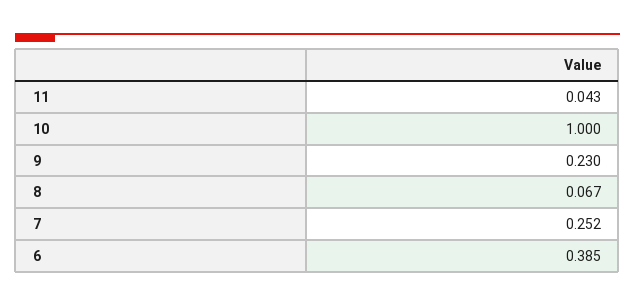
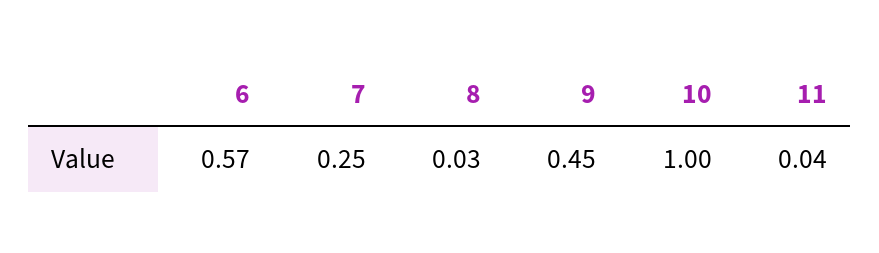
9: 0.23 -> 0.45
8: 0.067 -> 0.03
6: 0.385 -> 0.57

